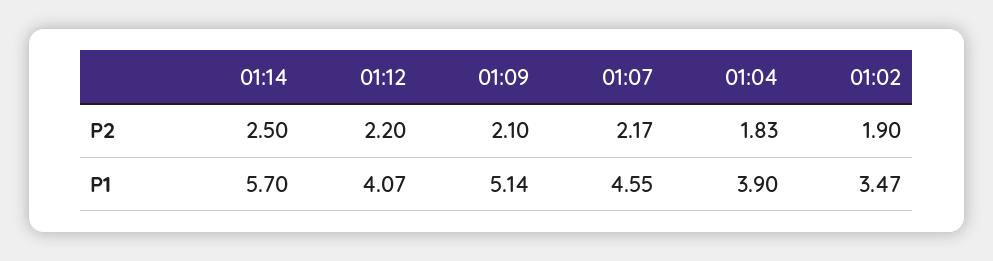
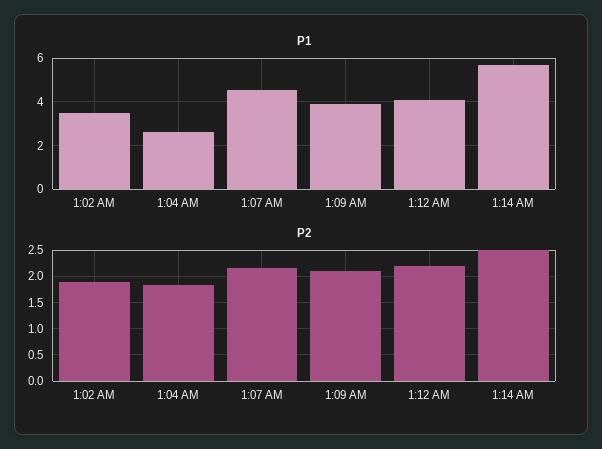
P1, 01:09: 5.14 -> 4
P1, 01:04: 3.9 -> 2.5

